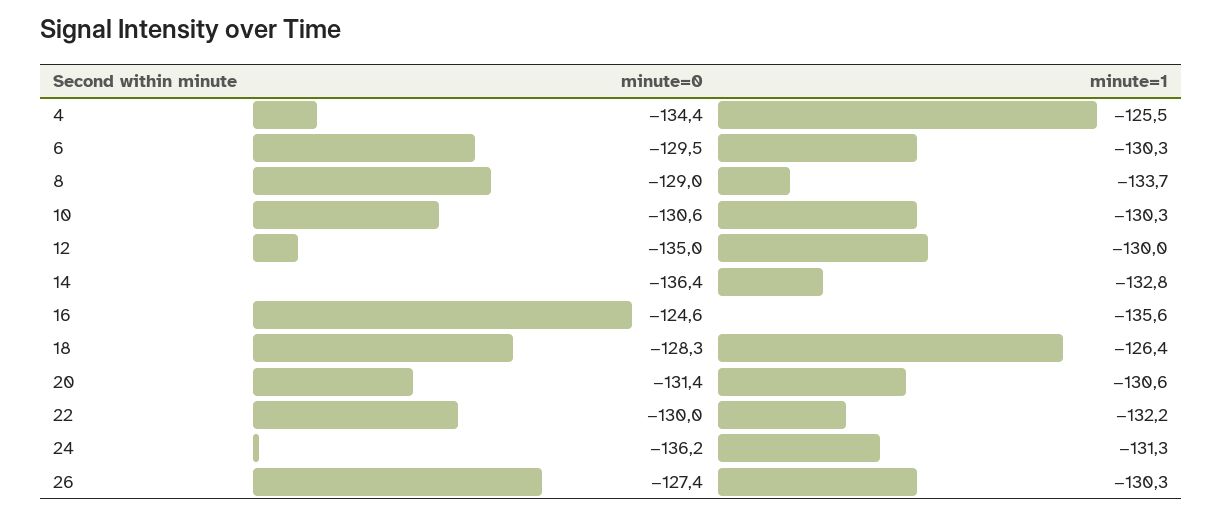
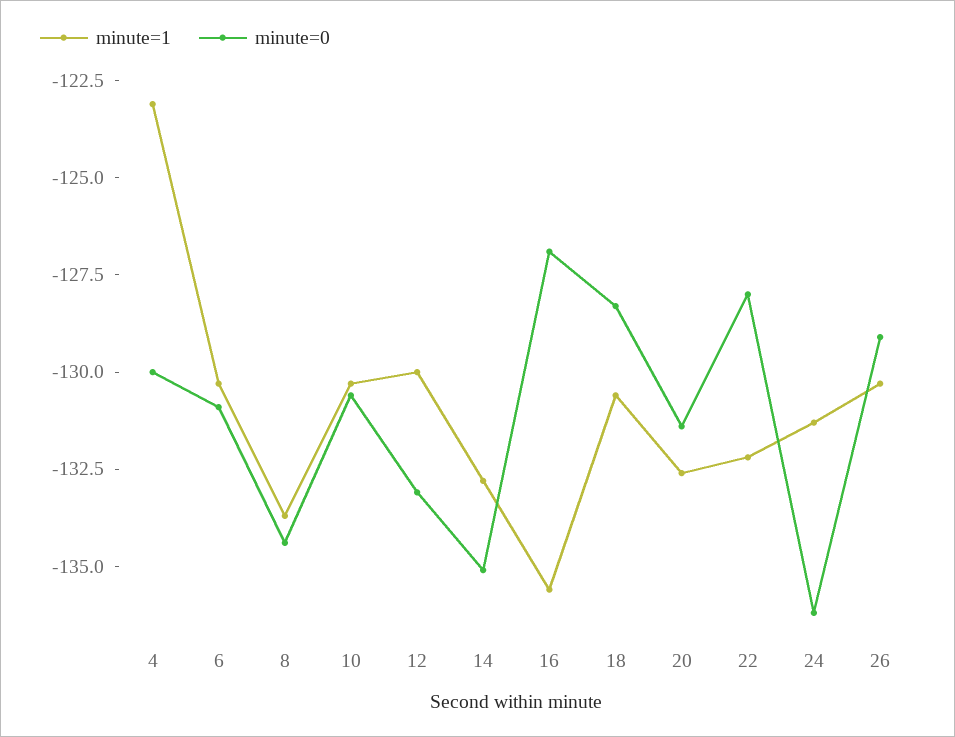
minute=0, 4: -134.4 -> -130
minute=1, 4: -125.5 -> -123
minute=0, 6: -129.5 -> -131
minute=0, 8: -129 -> -134.5
minute=0, 12: -135 -> -133
minute=0, 14: -136.4 -> -135
minute=0, 16: -124.6 -> -127
minute=1, 18: -126.4 -> -130.5
minute=1, 20: -130.6 -> -132.5
minute=0, 22: -130 -> -128
minute=0, 26: -127.4 -> -129

